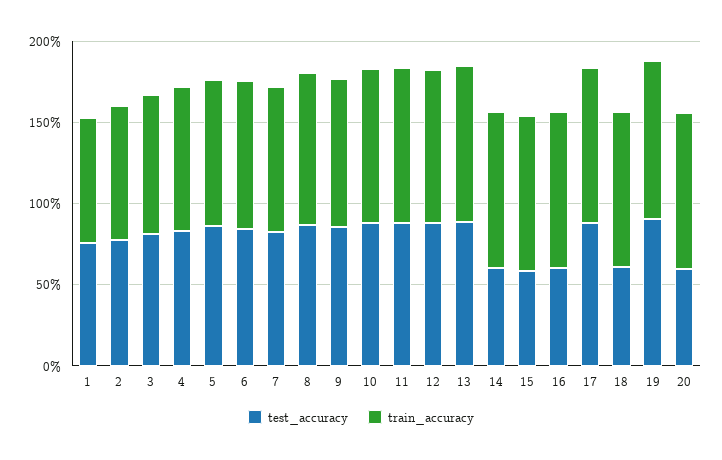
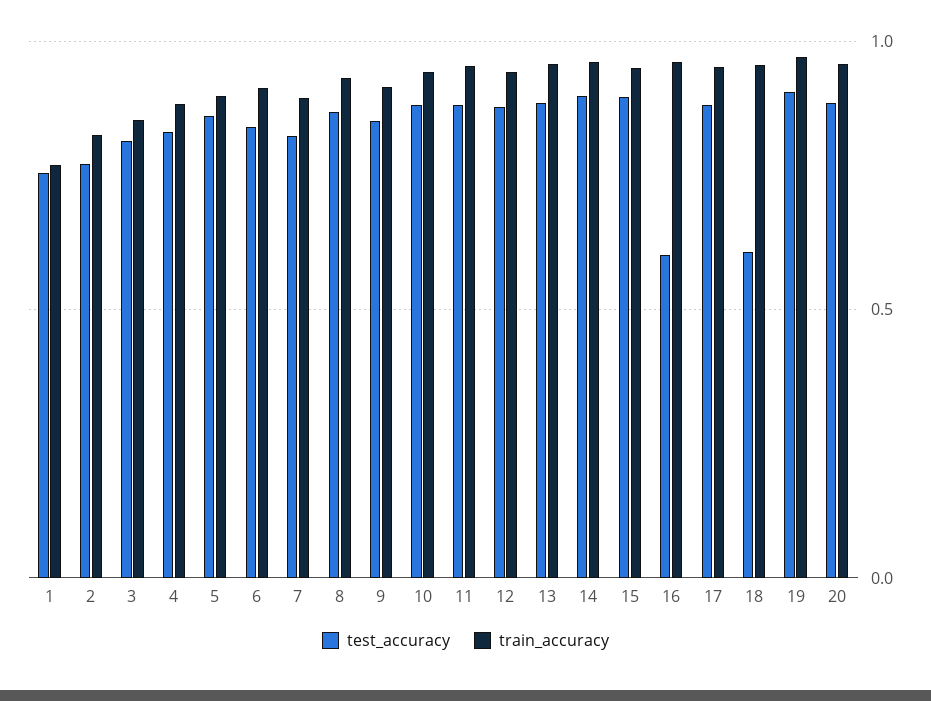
test_accuracy, 14: 0.6 -> 0.9
test_accuracy, 15: 0.6 -> 0.9
test_accuracy, 20: 0.6 -> 0.9

